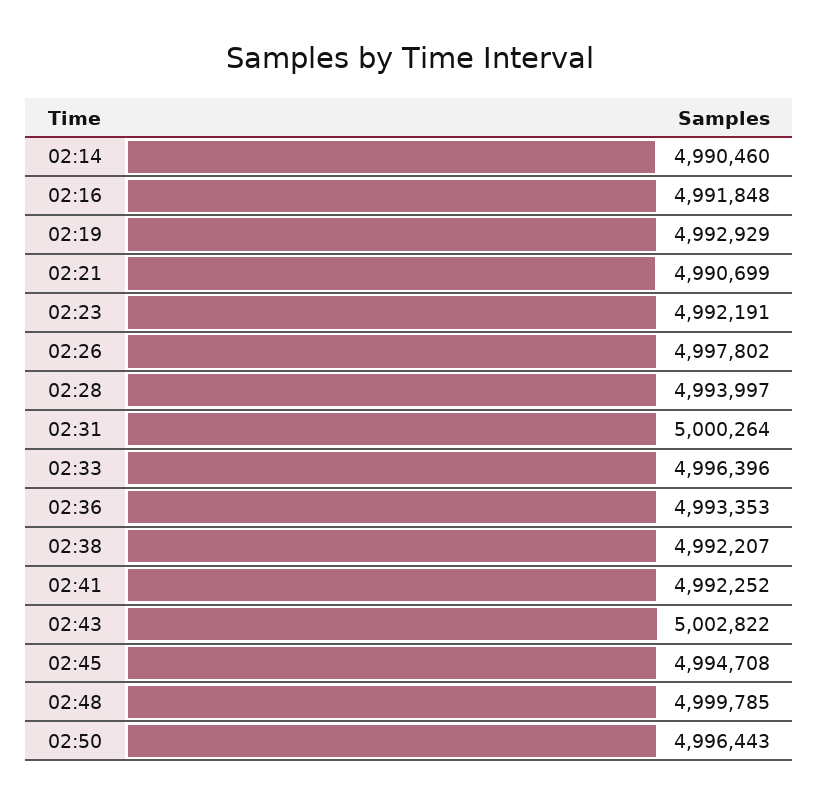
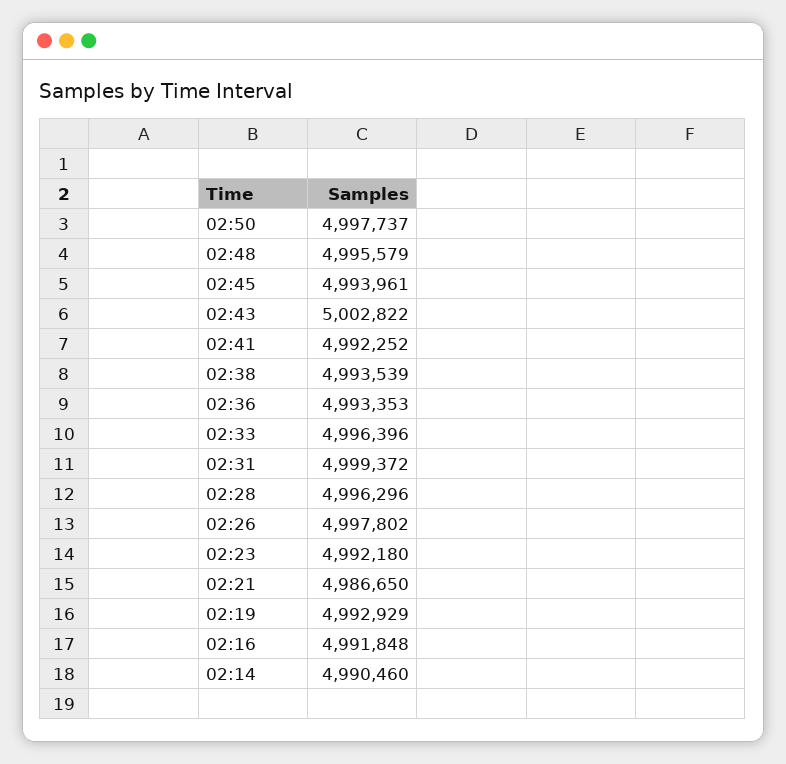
02:21: 4990699 -> 4986650
02:23: 4992191 -> 4992180
02:28: 4993997 -> 4996296
02:31: 5000264 -> 4999372
02:38: 4992207 -> 4993539
02:45: 4994708 -> 4993961
02:48: 4999785 -> 4995579
02:50: 4996443 -> 4997737

